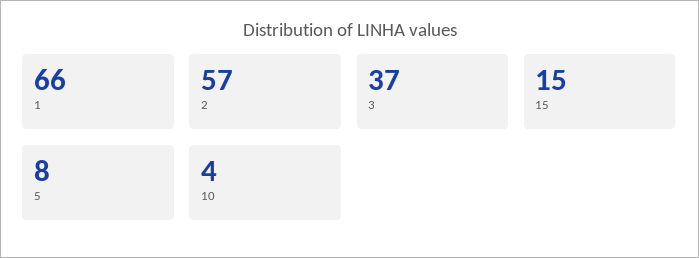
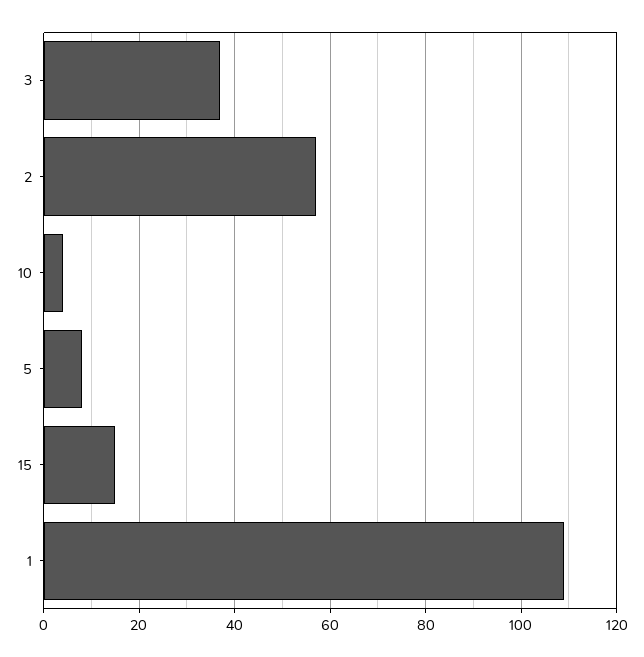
1: 66 -> 110

